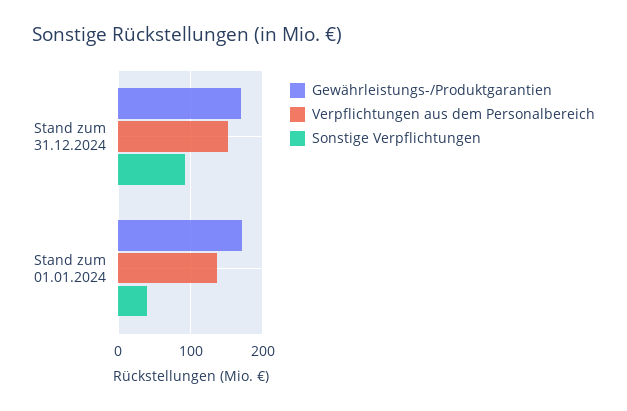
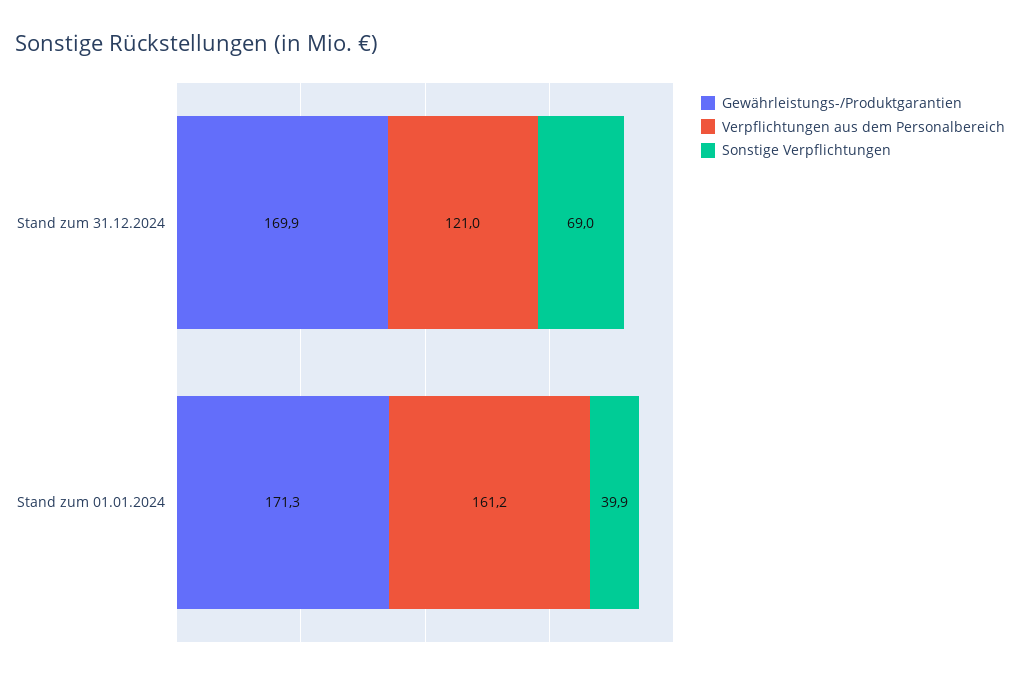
Verpflichtungen aus dem Personalbereich, Stand zum 31.12.2024: 150 -> 121
Sonstige Verpflichtungen, Stand zum 31.12.2024: 90 -> 69
Verpflichtungen aus dem Personalbereich, Stand zum 01.01.2024: 140 -> 161.2

